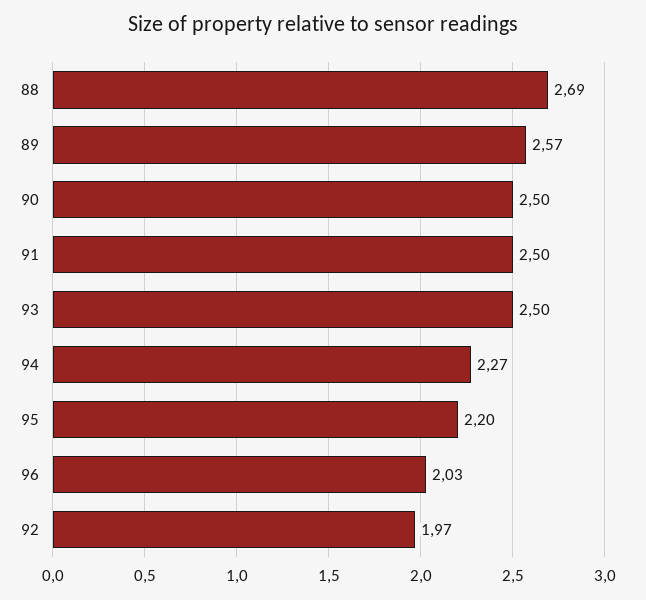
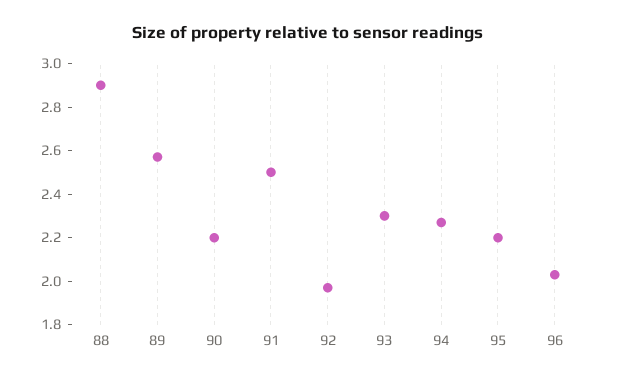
88: 2.69 -> 2.9
90: 2.5 -> 2.2
93: 2.5 -> 2.3

